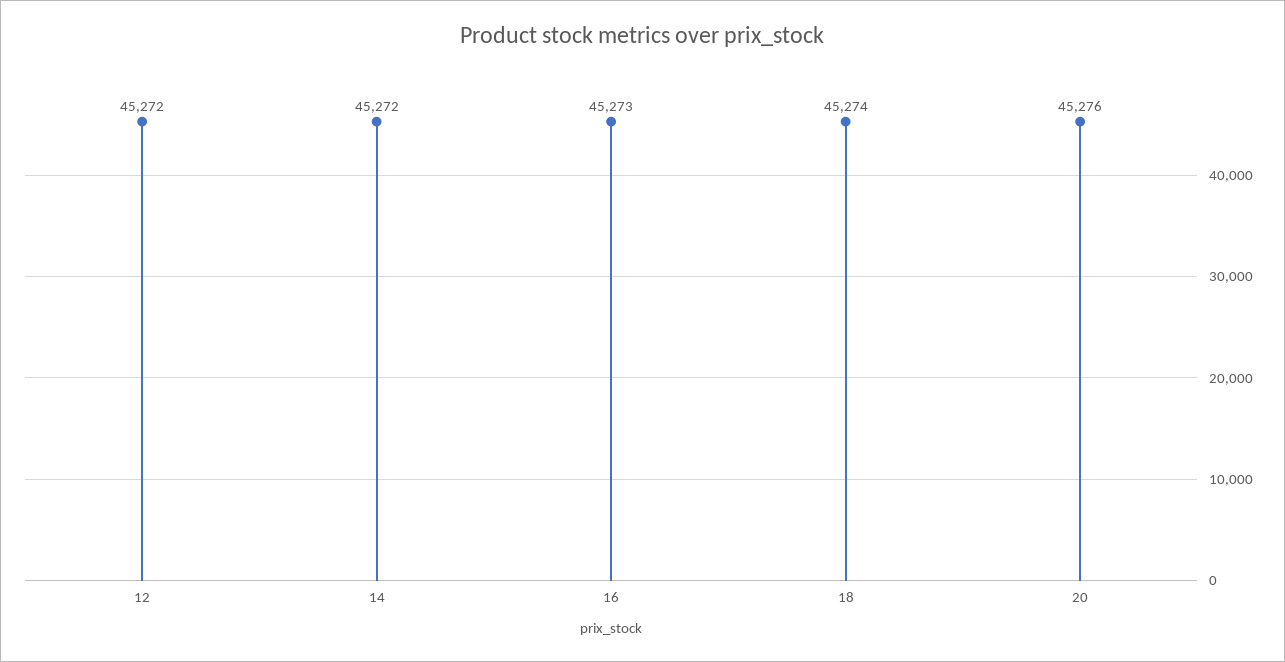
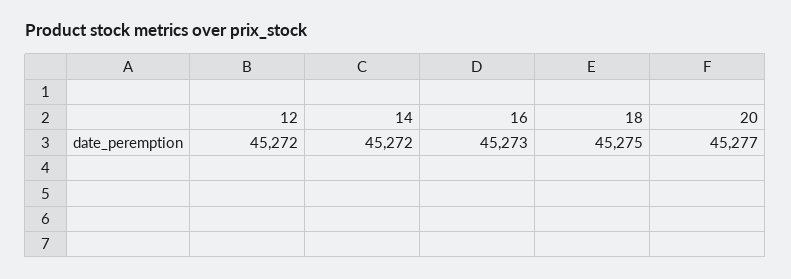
18: 45274 -> 45275
20: 45276 -> 45277

